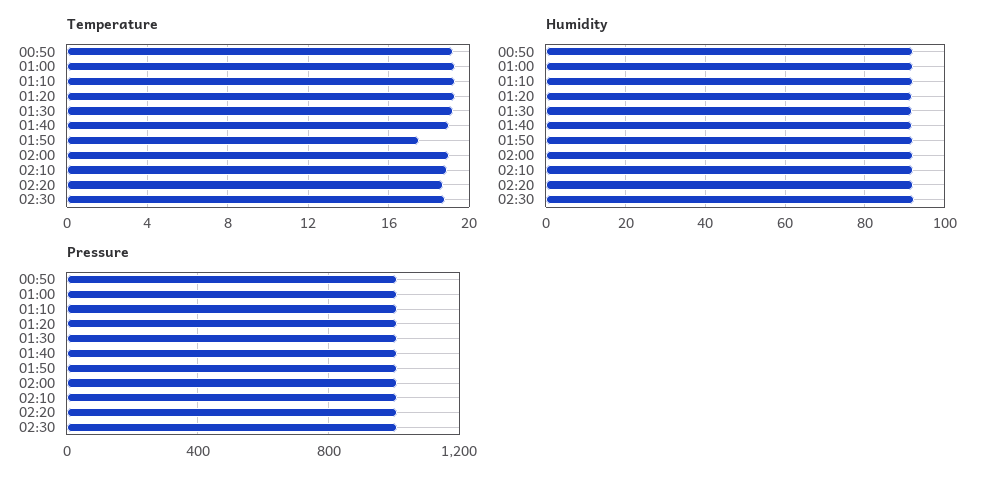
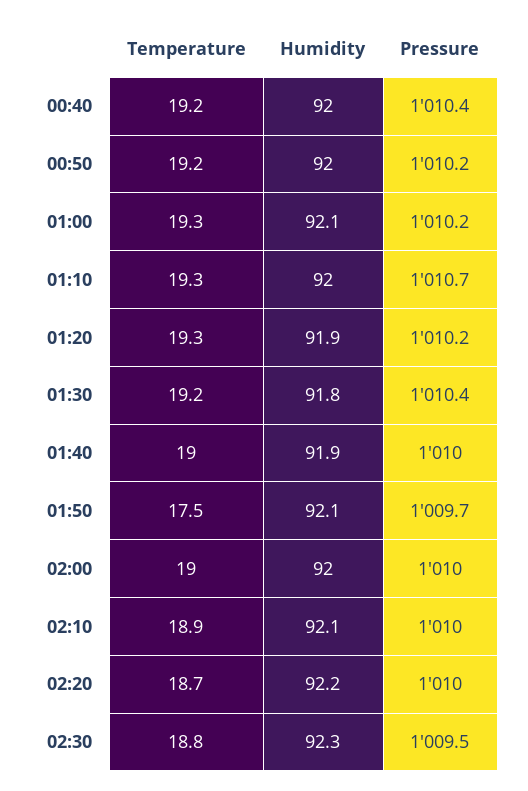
Temperature, 00:40: none -> 19.2
Humidity, 00:40: none -> 92
Pressure, 00:40: none -> 1010.4

